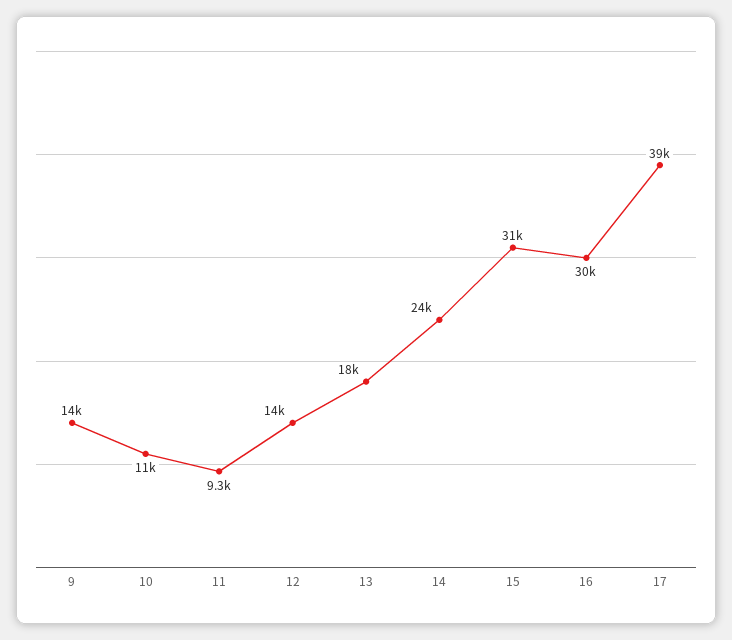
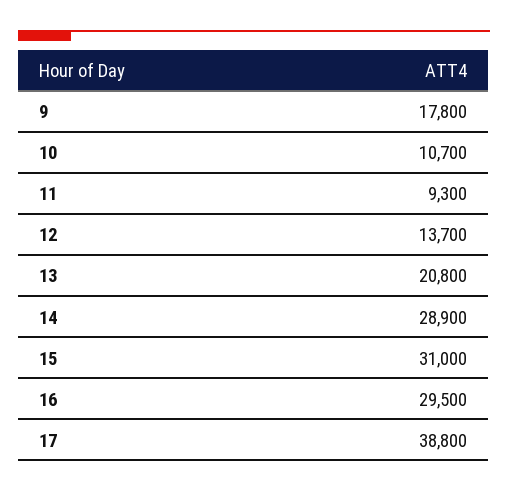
9: 14000 -> 17800
13: 18000 -> 20800
14: 24000 -> 28900

